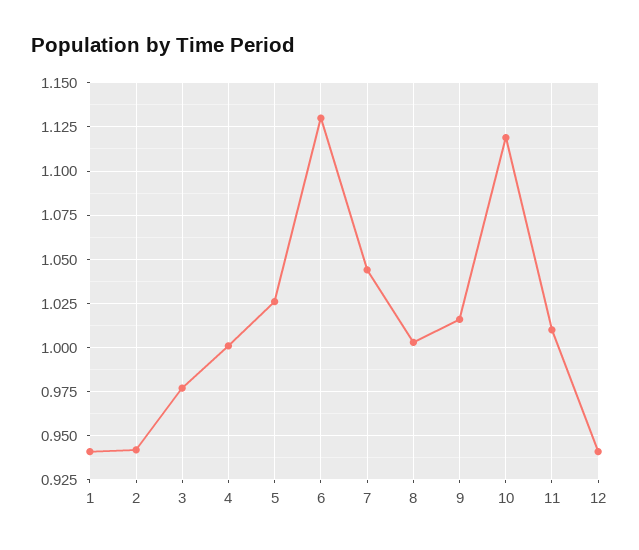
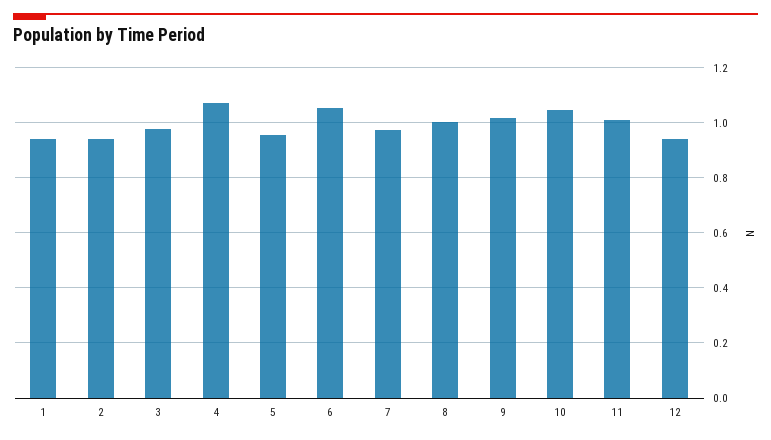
4: 1 -> 1.075
5: 1.025 -> 0.95
6: 1.13 -> 1.05
7: 1.045 -> 0.975
10: 1.12 -> 1.05

